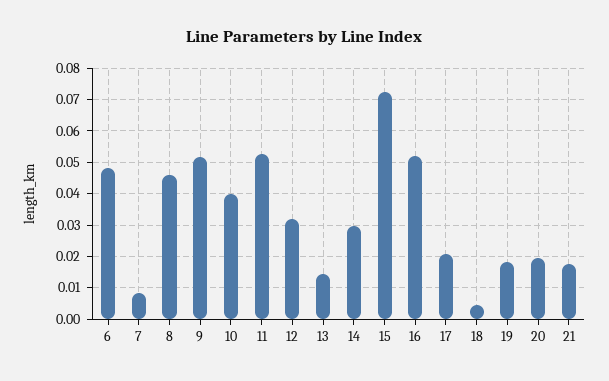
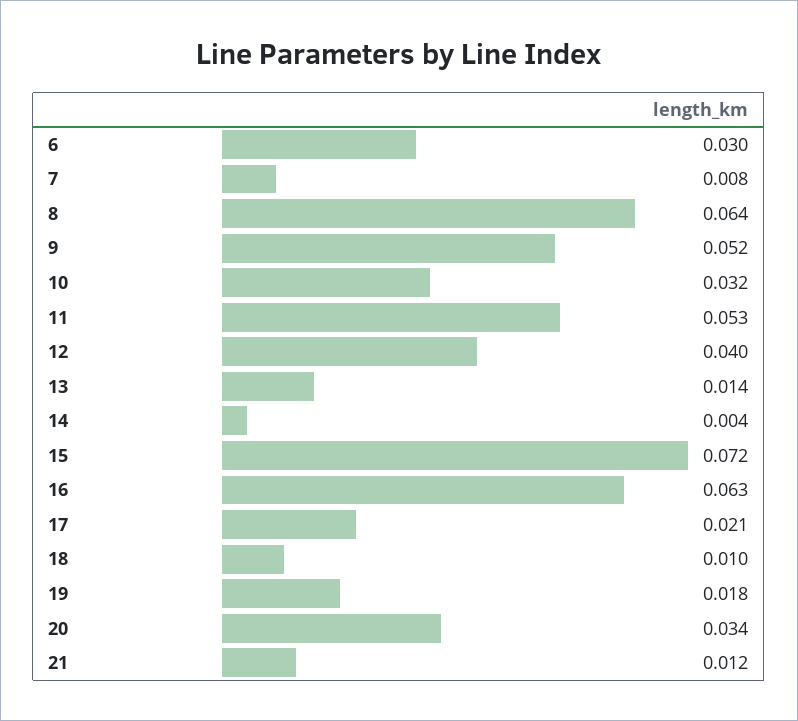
6: 0.048 -> 0.03
8: 0.046 -> 0.064
10: 0.04 -> 0.032
12: 0.032 -> 0.04
14: 0.03 -> 0.004
16: 0.052 -> 0.063
18: 0.004 -> 0.01
20: 0.02 -> 0.034
21: 0.018 -> 0.012

